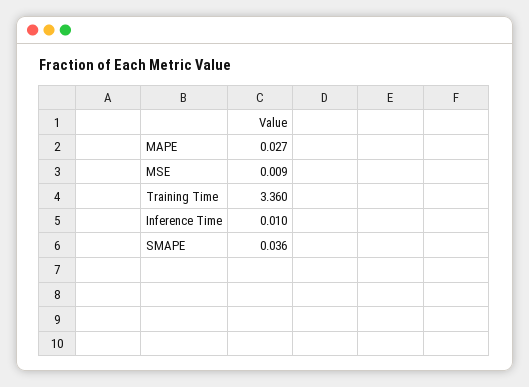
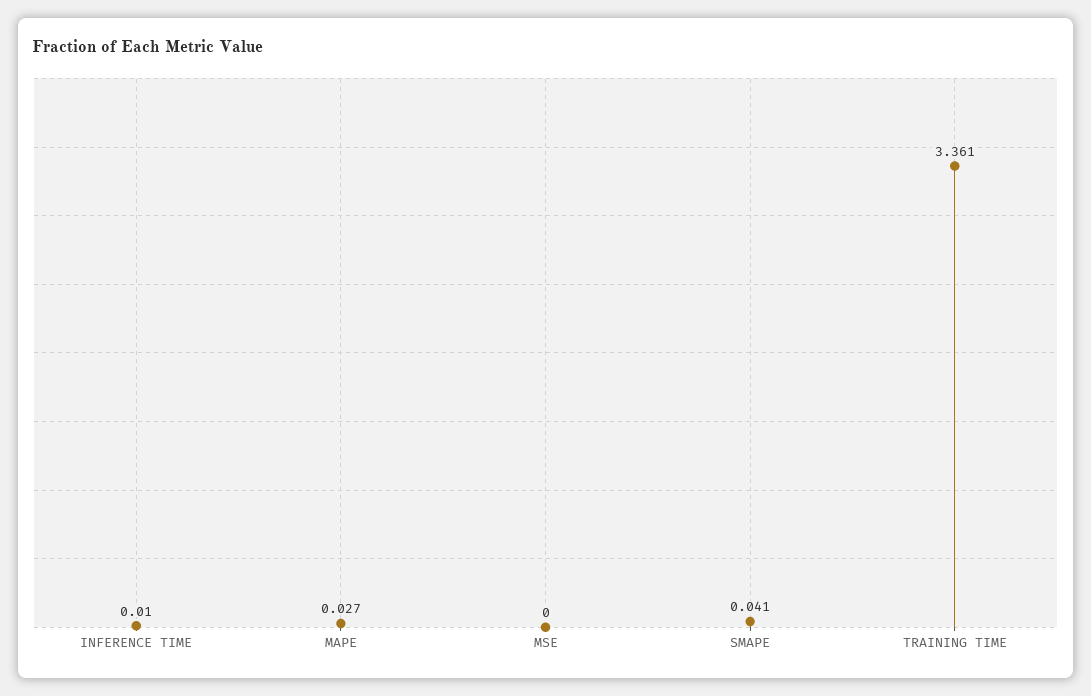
MSE: 0.009 -> 0
Training Time: 3.36 -> 3.361
SMAPE: 0.036 -> 0.041

